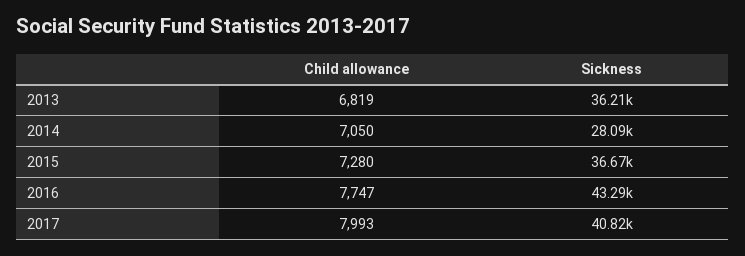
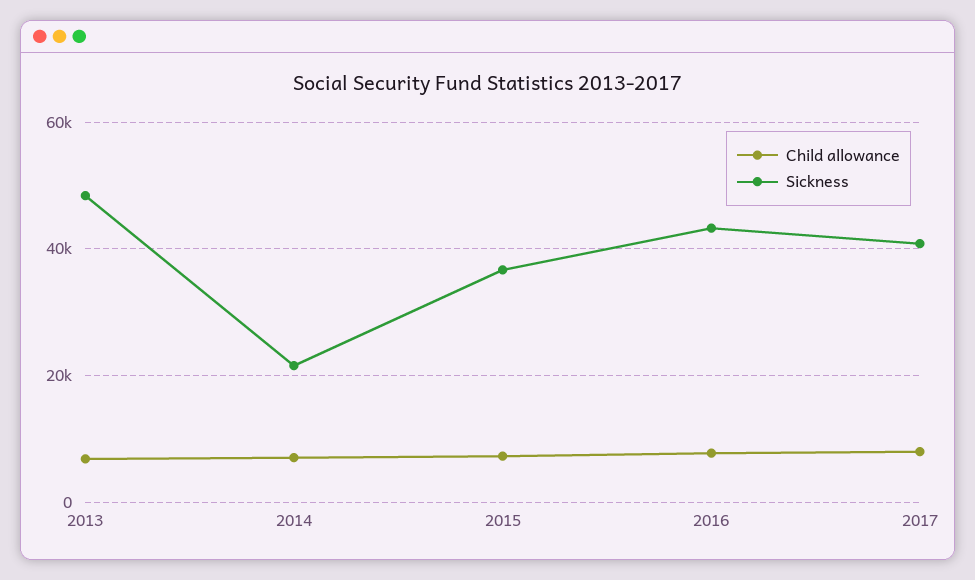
Sickness, 2013: 36210 -> 48000
Sickness, 2014: 28090 -> 22000

